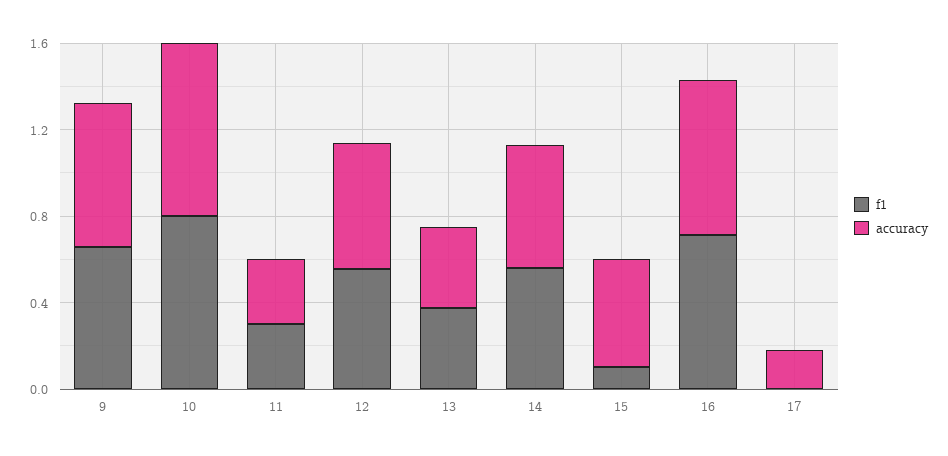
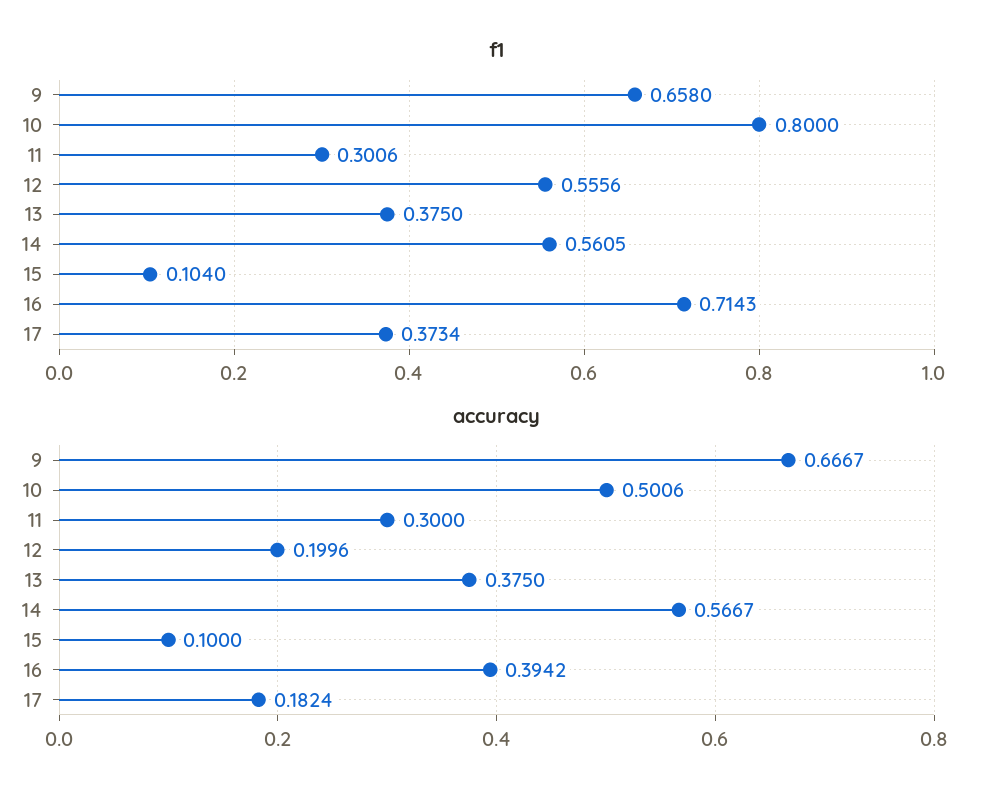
accuracy, 10: 0.8 -> 0.5006
accuracy, 12: 0.6 -> 0.1996
accuracy, 15: 0.5 -> 0.1
accuracy, 16: 0.7 -> 0.3942
f1, 17: 0 -> 0.3734

